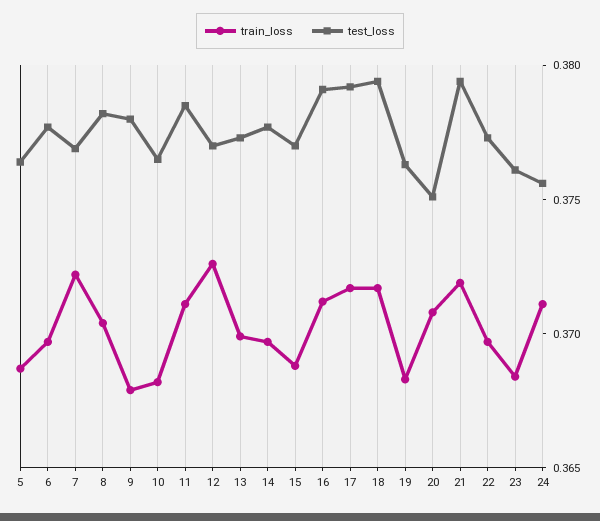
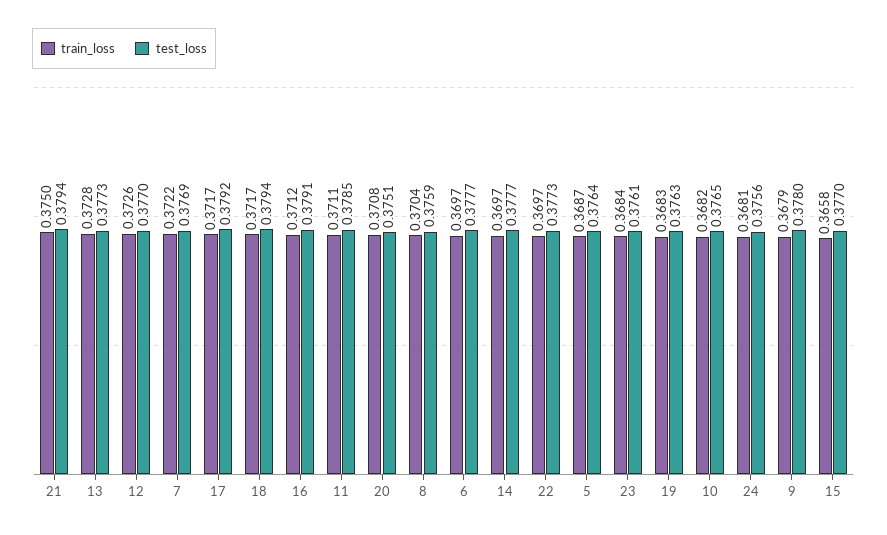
test_loss, 8: 0.378 -> 0.3759
train_loss, 13: 0.37 -> 0.3728
train_loss, 15: 0.369 -> 0.3658
train_loss, 21: 0.372 -> 0.375
train_loss, 24: 0.371 -> 0.3681

